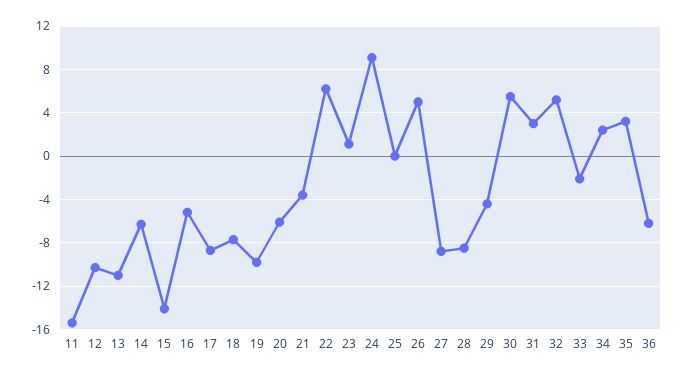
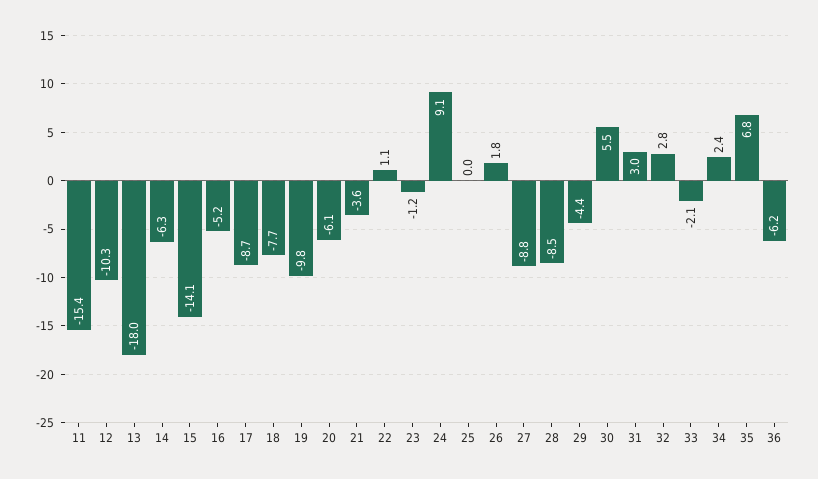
13: -11 -> -18
22: 6 -> 1.1
23: 1 -> -1.2
26: 5 -> 1.8
32: 5 -> 2.8
35: 3 -> 6.8

